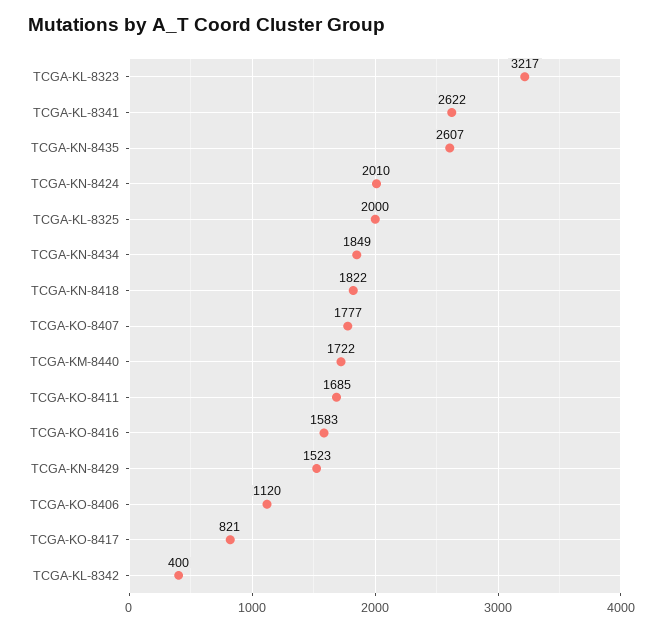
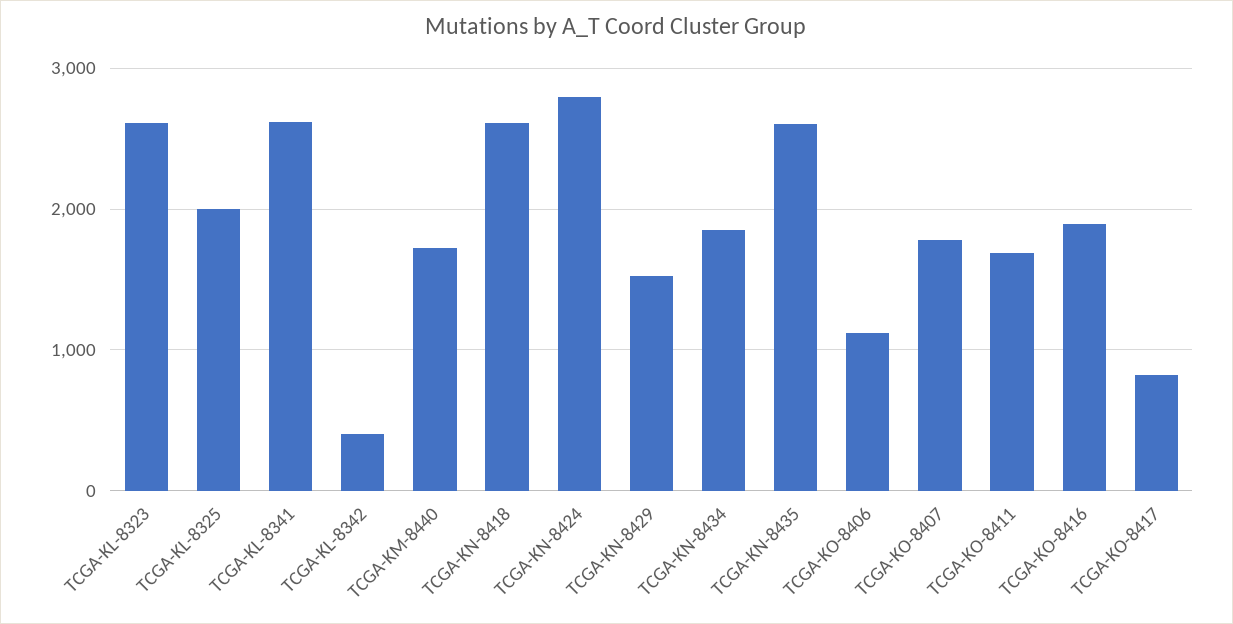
TCGA-KL-8323: 3217 -> 2600
TCGA-KN-8424: 2010 -> 2800
TCGA-KN-8418: 1822 -> 2600
TCGA-KO-8416: 1583 -> 1900

